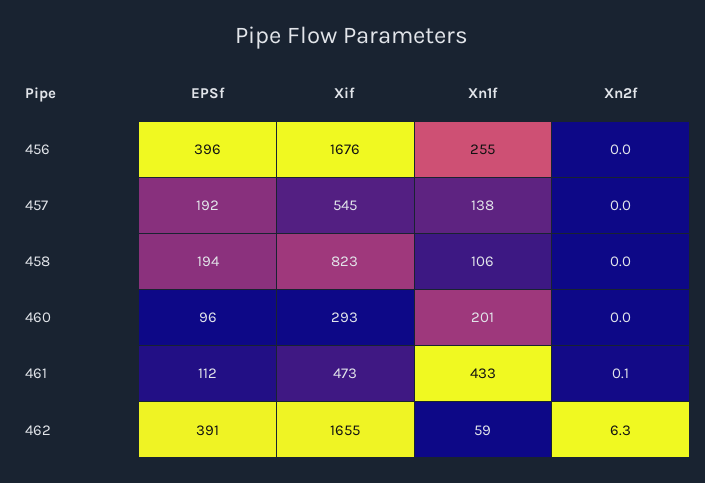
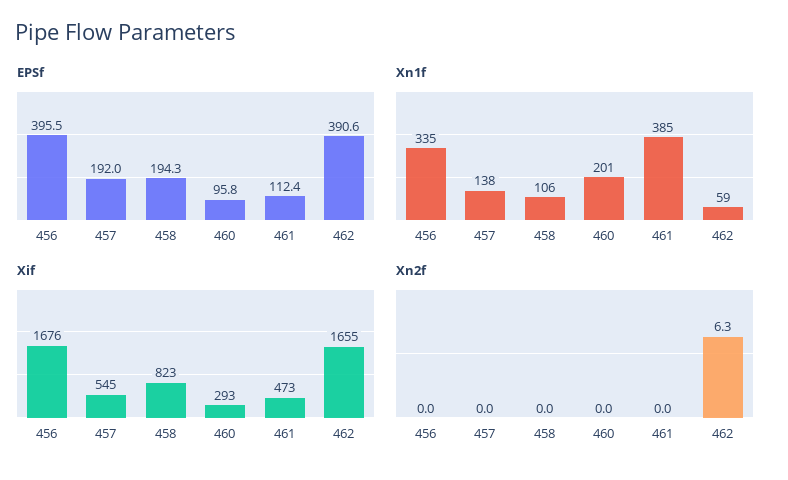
Xn1f, 456: 255 -> 335
Xn1f, 461: 433 -> 385
Xn2f, 461: 0.1 -> 0

